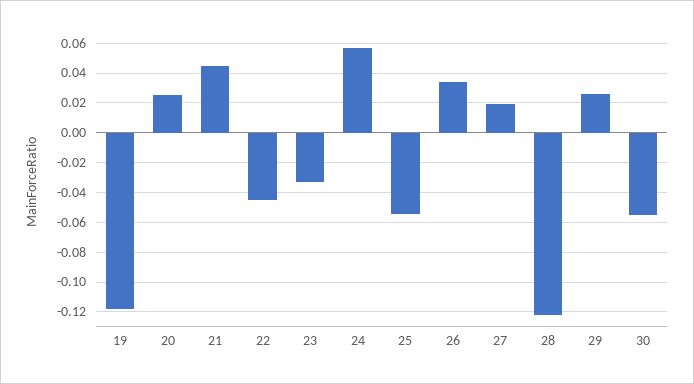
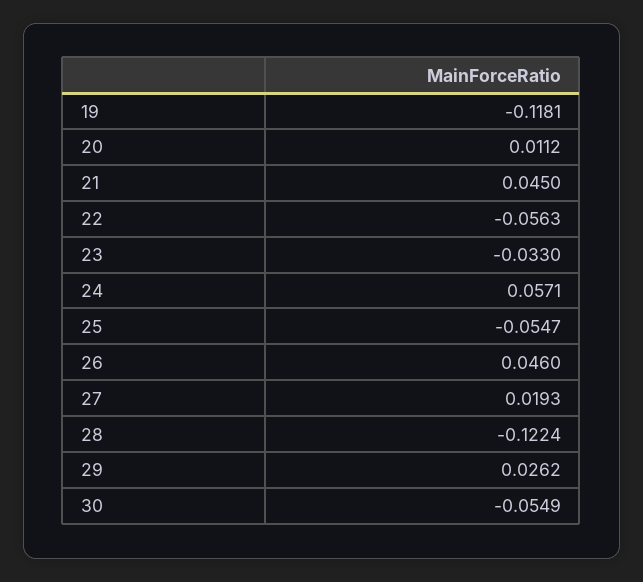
20: 0.025 -> 0.0112
22: -0.045 -> -0.0563
26: 0.035 -> 0.046

